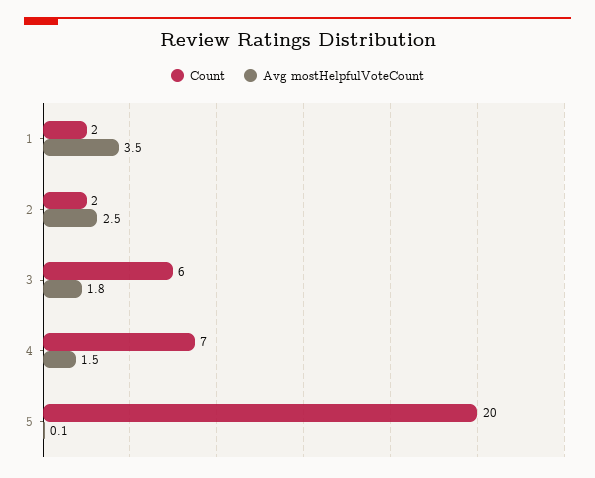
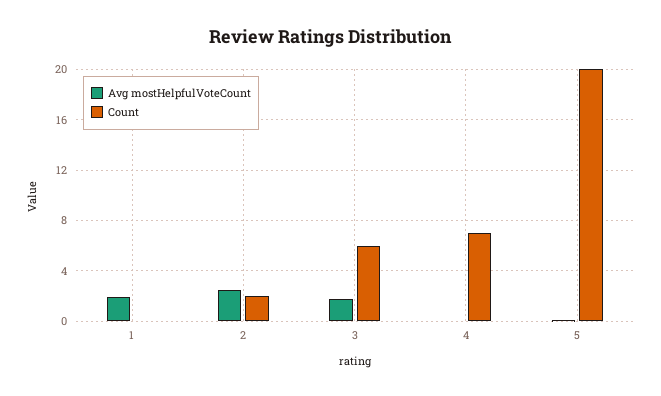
Count, 1: 2 -> 0
Avg mostHelpfulVoteCount, 1: 3.5 -> 2
Avg mostHelpfulVoteCount, 4: 1.5 -> 0

